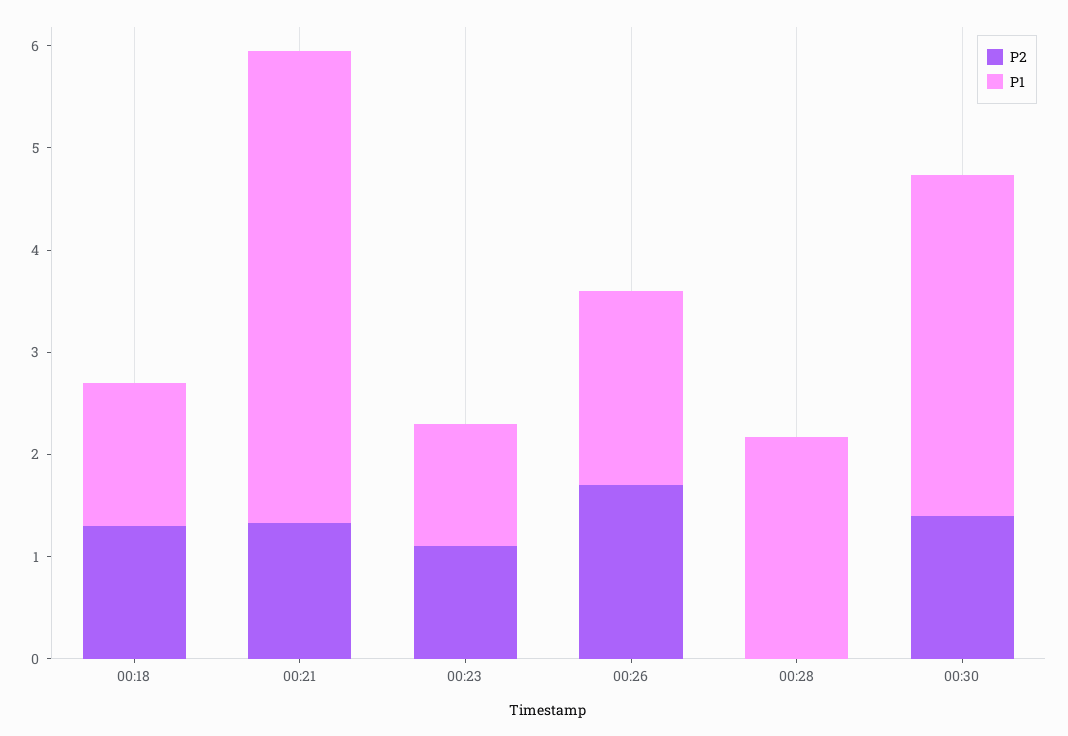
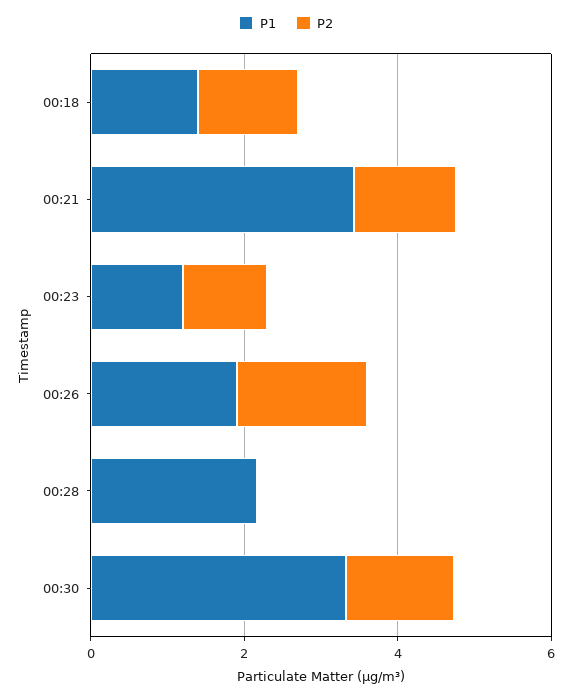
P1, 00:21: 4.6 -> 3.5

